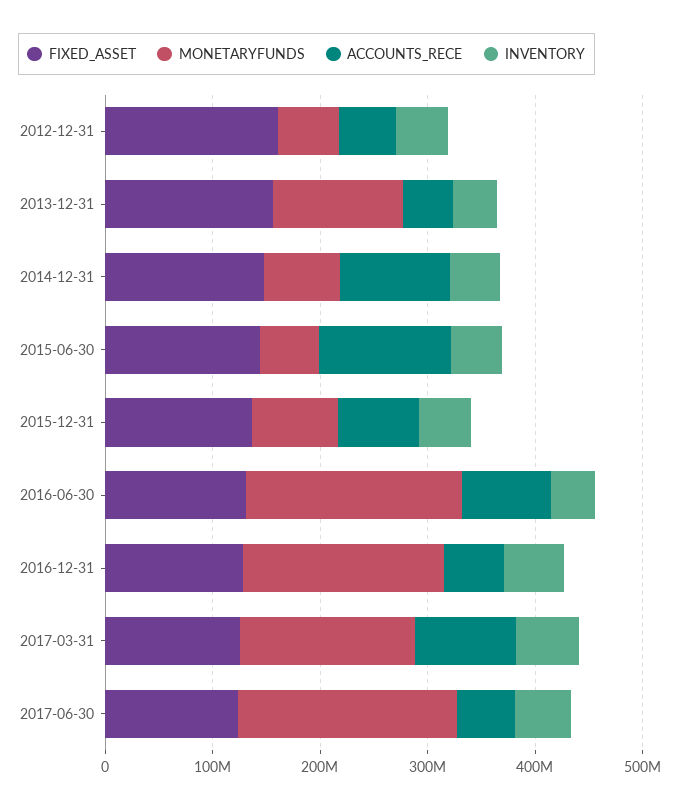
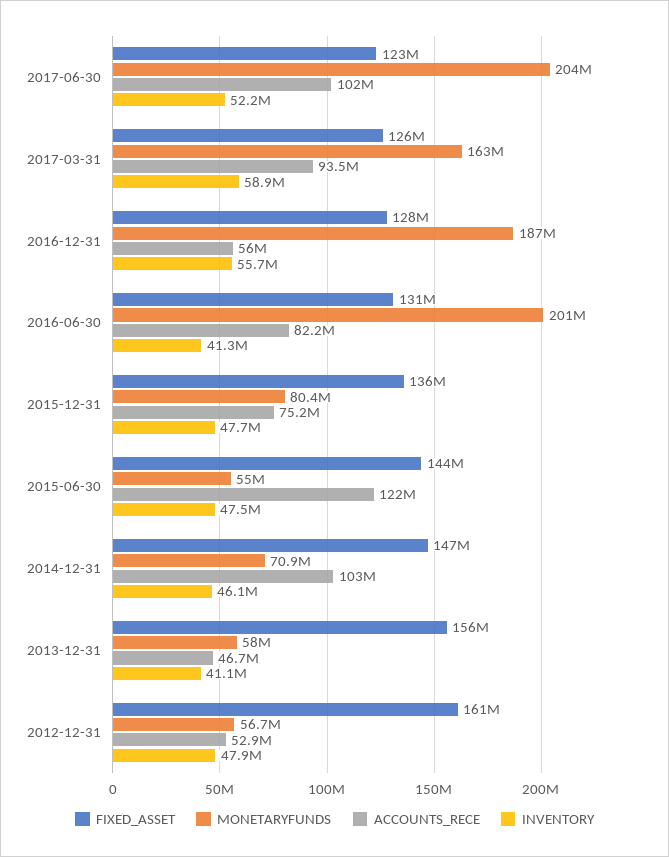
MONETARYFUNDS, 2013-12-31: 120000000 -> 58000000
ACCOUNTS_RECE, 2017-06-30: 60000000 -> 102000000

